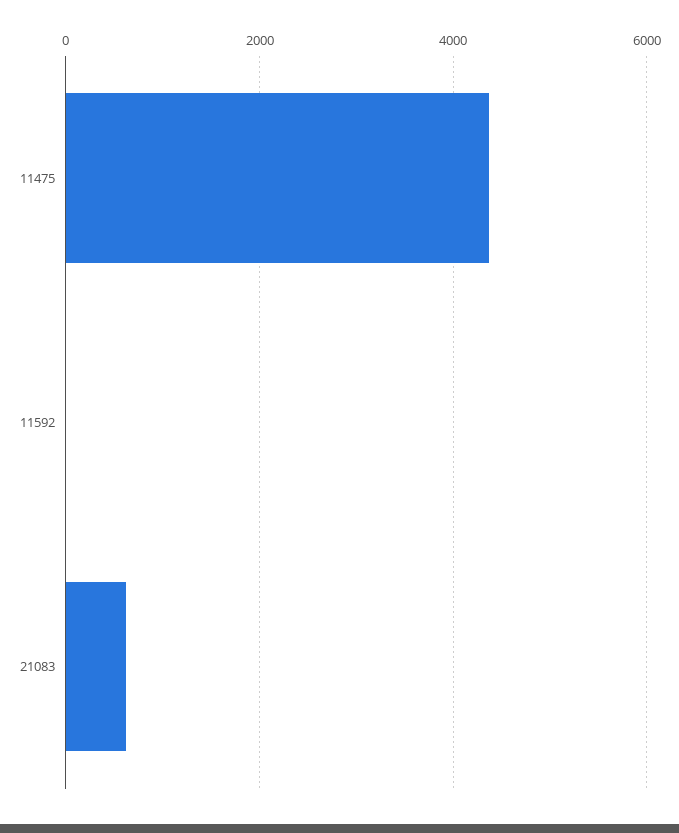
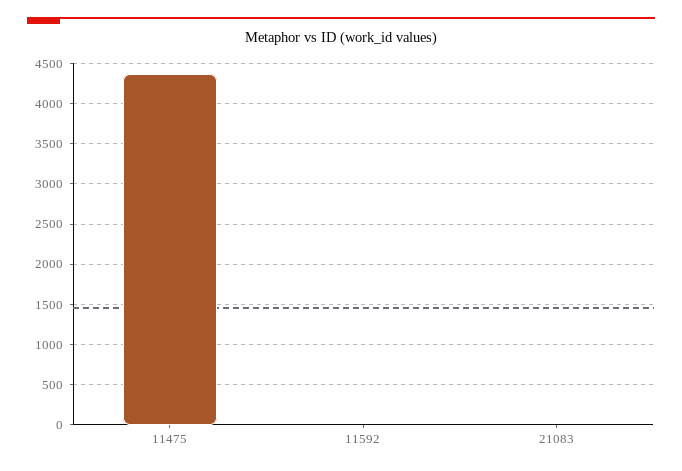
21083: 600 -> 0

